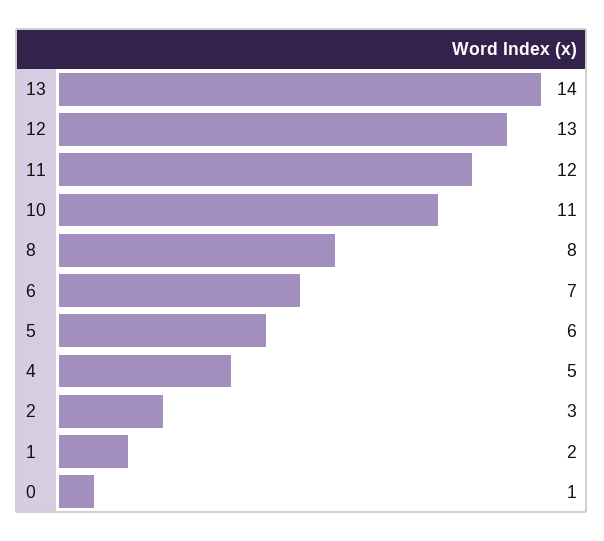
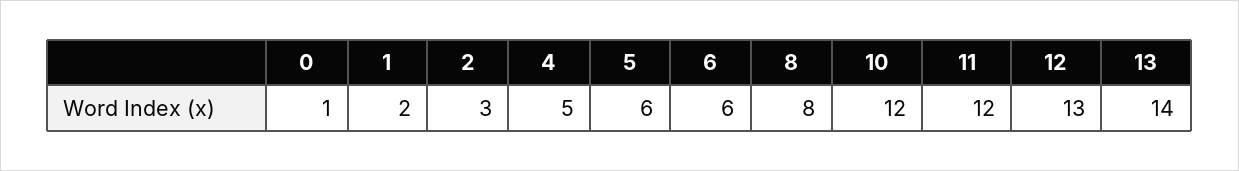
10: 11 -> 12
6: 7 -> 6

